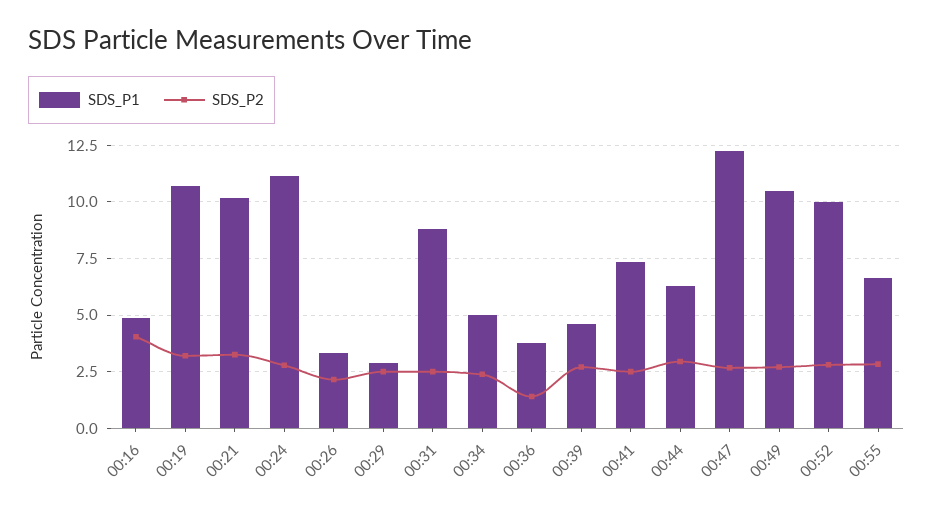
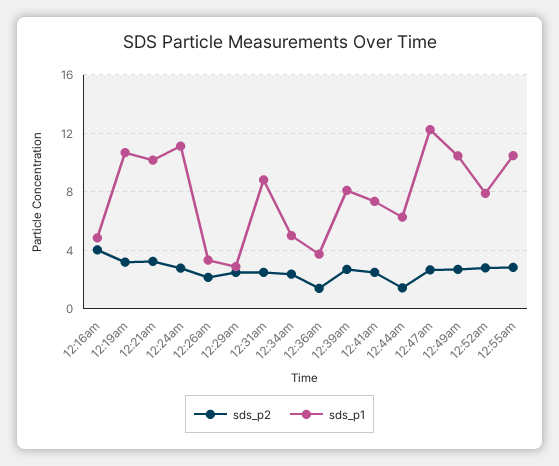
SDS_P1, 00:39: 4.5 -> 8
SDS_P2, 00:44: 3 -> 1.5
SDS_P1, 00:52: 10 -> 8
SDS_P1, 00:55: 6.5 -> 10.5

